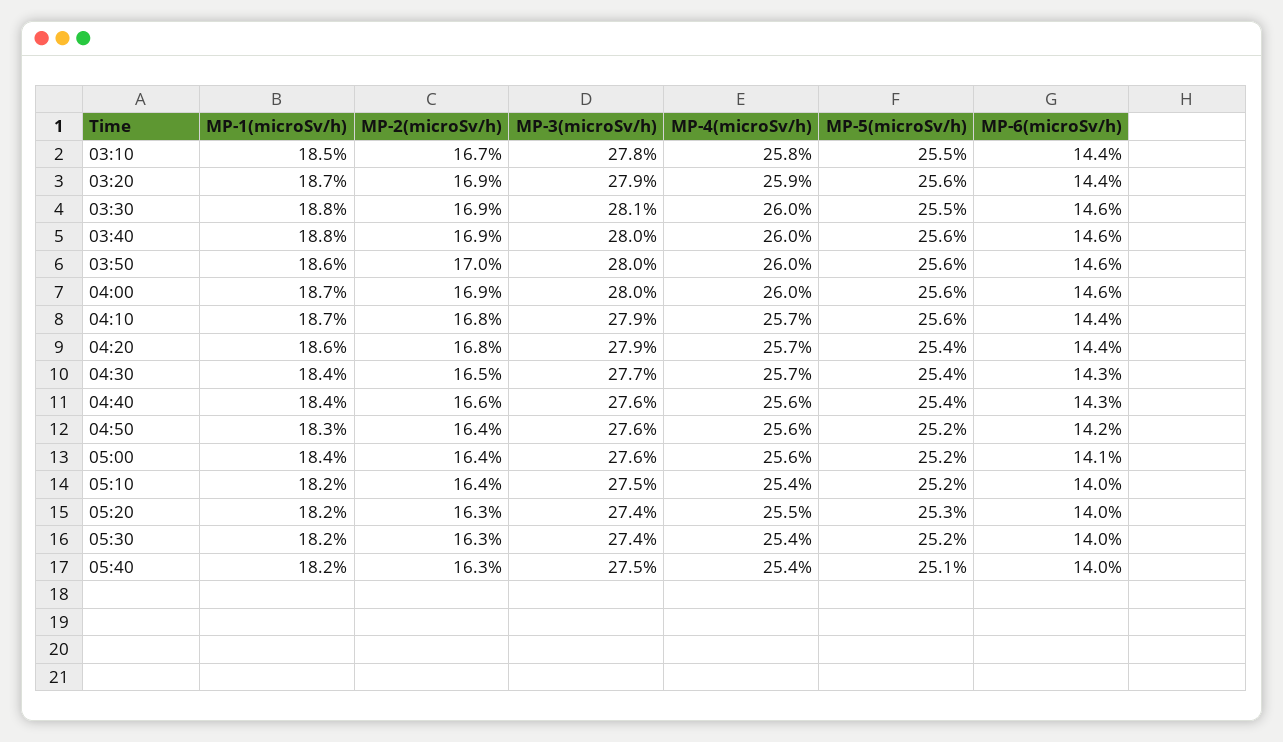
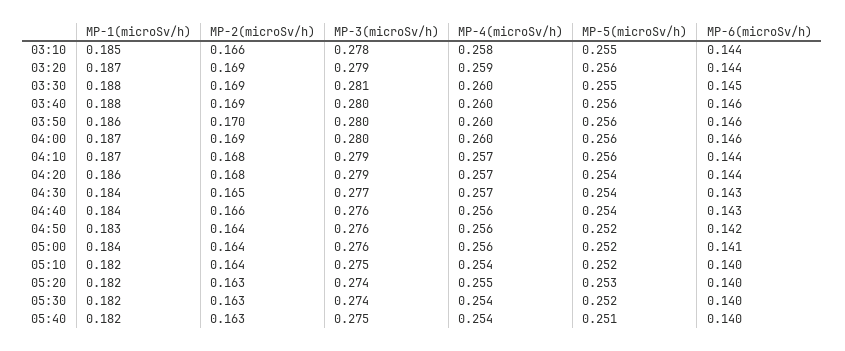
MP-2(microSv/h), 03:10: 0.167 -> 0.166
MP-6(microSv/h), 03:30: 0.146 -> 0.145

